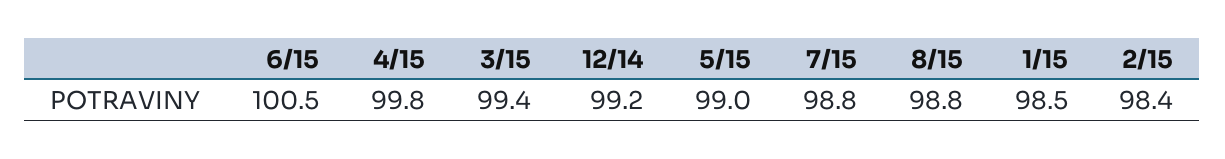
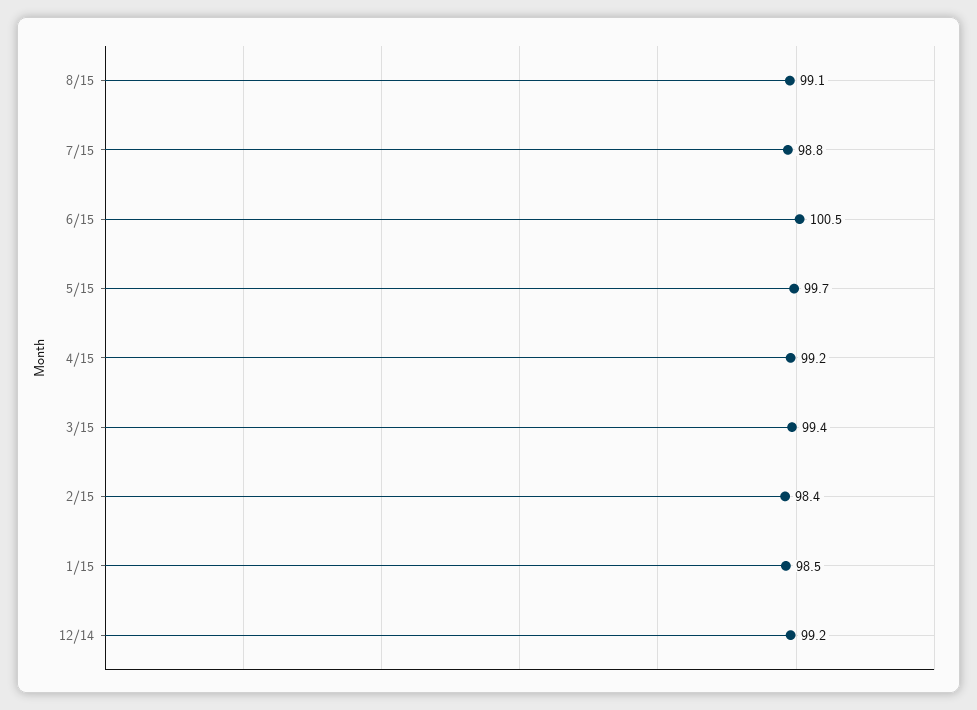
4/15: 99.8 -> 99.2
5/15: 99 -> 99.7
8/15: 98.8 -> 99.1

